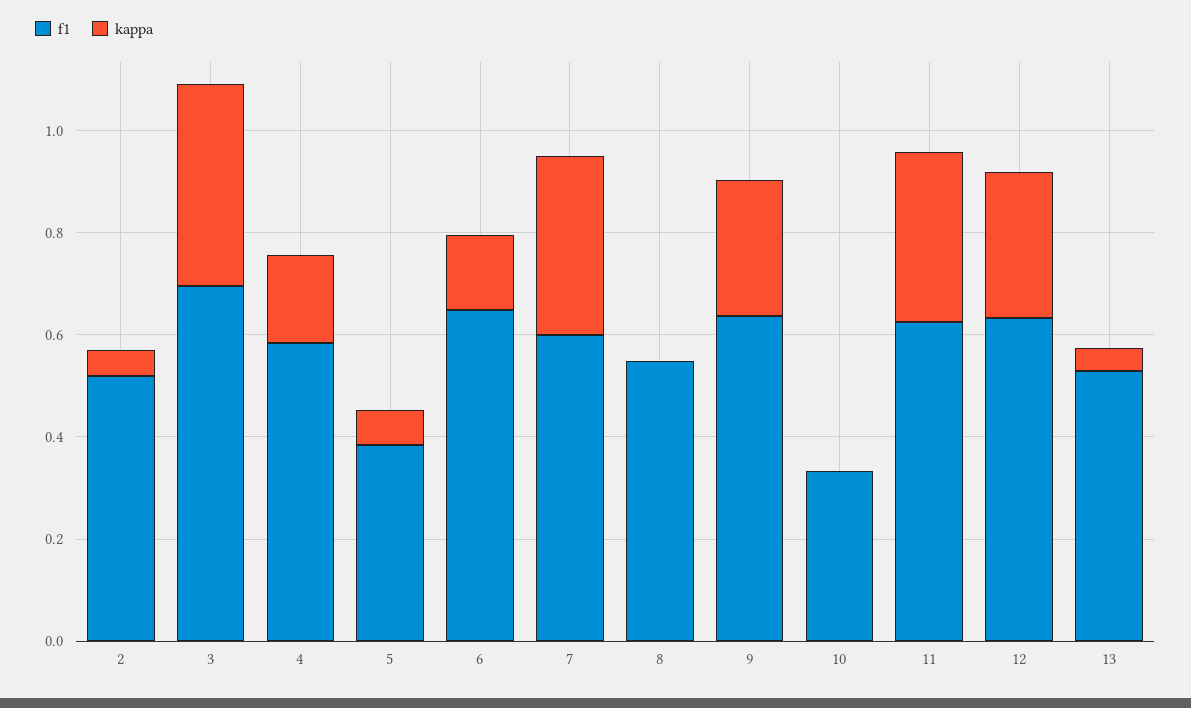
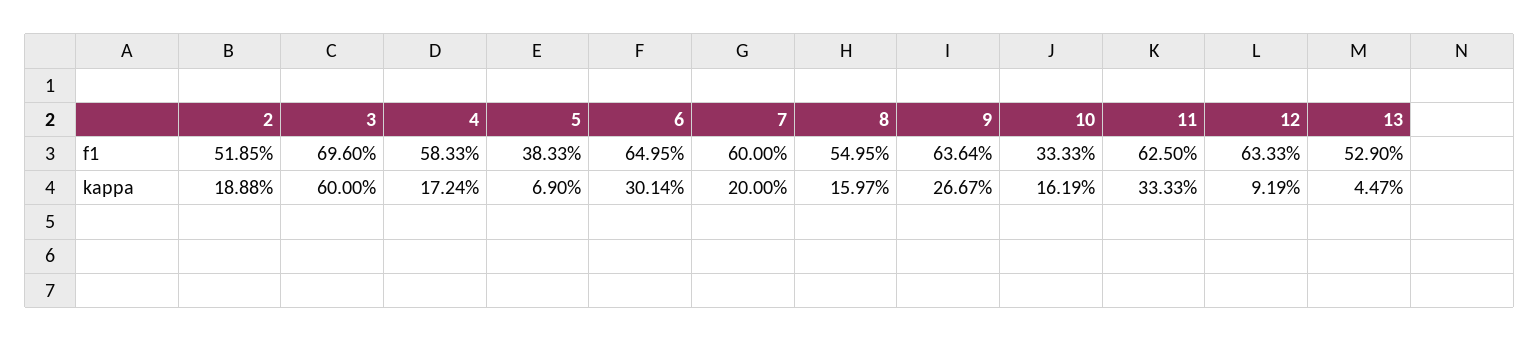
kappa, 2: 0.05 -> 0.1888
kappa, 3: 0.4 -> 0.6
kappa, 6: 0.15 -> 0.3014
kappa, 7: 0.35 -> 0.2
kappa, 8: 0 -> 0.1597
kappa, 10: 0 -> 0.1619
kappa, 12: 0.3 -> 0.0919

